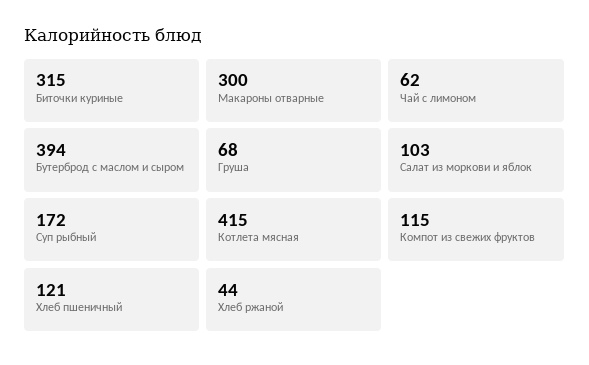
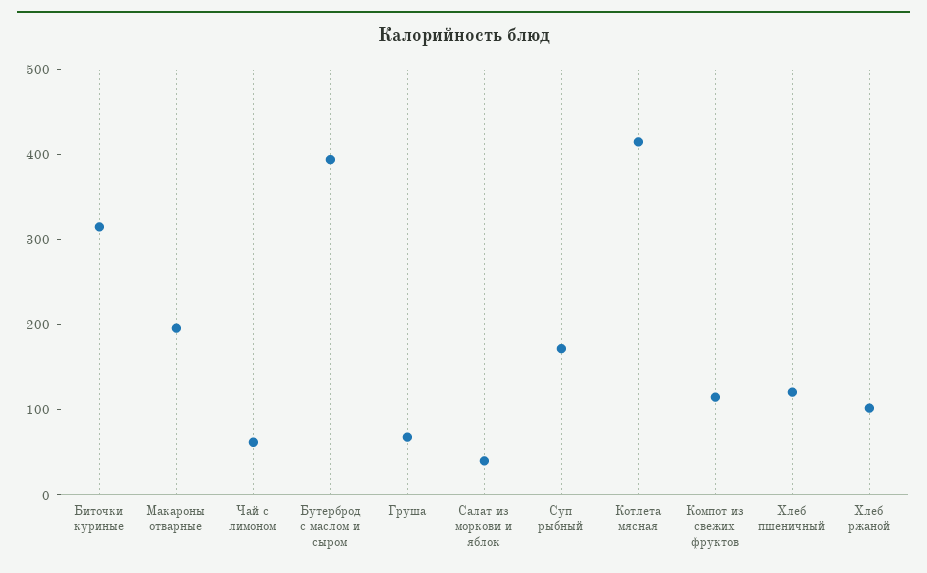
Макароны отварные: 300 -> 200
Салат из моркови и яблок: 103 -> 40
Хлеб ржаной: 44 -> 100

